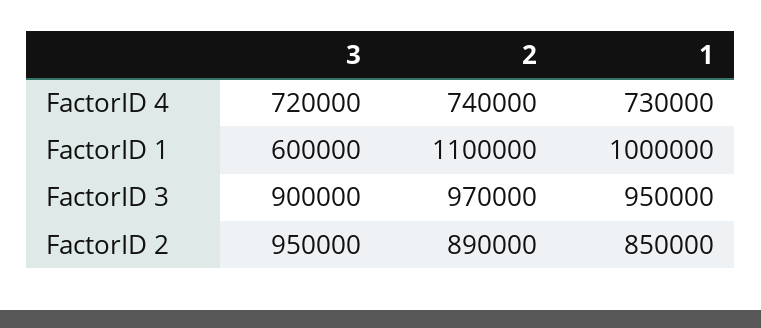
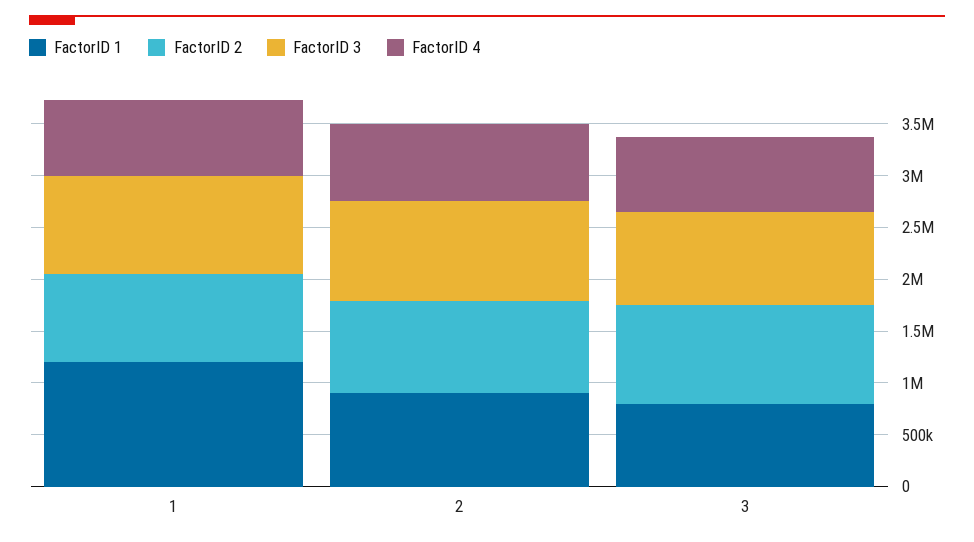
FactorID 1, 3: 600000 -> 800000
FactorID 1, 2: 1100000 -> 900000
FactorID 1, 1: 1000000 -> 1200000

